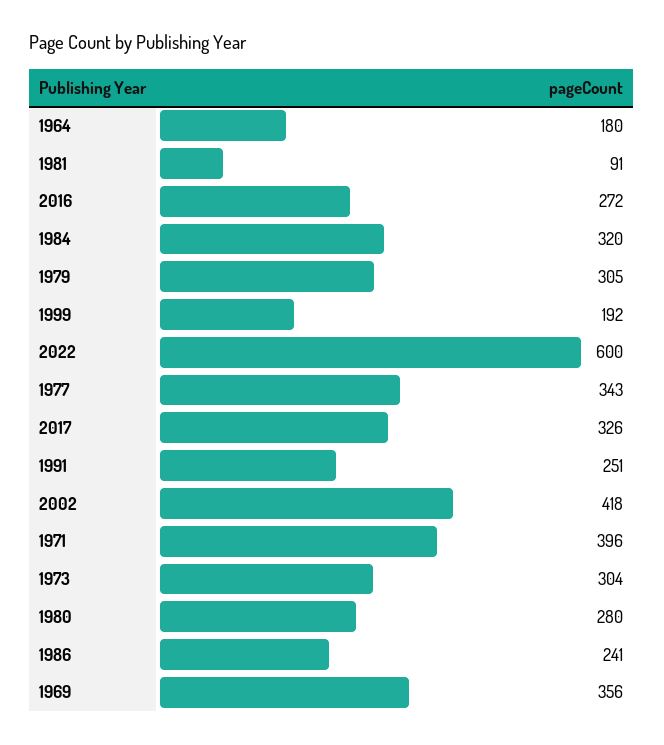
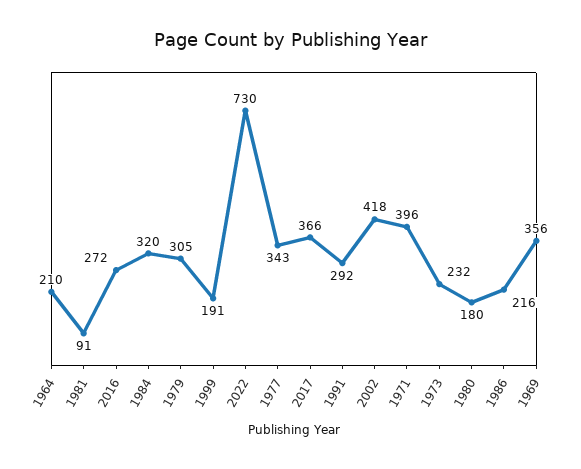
1964: 180 -> 210
1999: 192 -> 191
2022: 600 -> 730
2017: 326 -> 366
1991: 251 -> 292
1973: 304 -> 232
1980: 280 -> 180
1986: 241 -> 216

